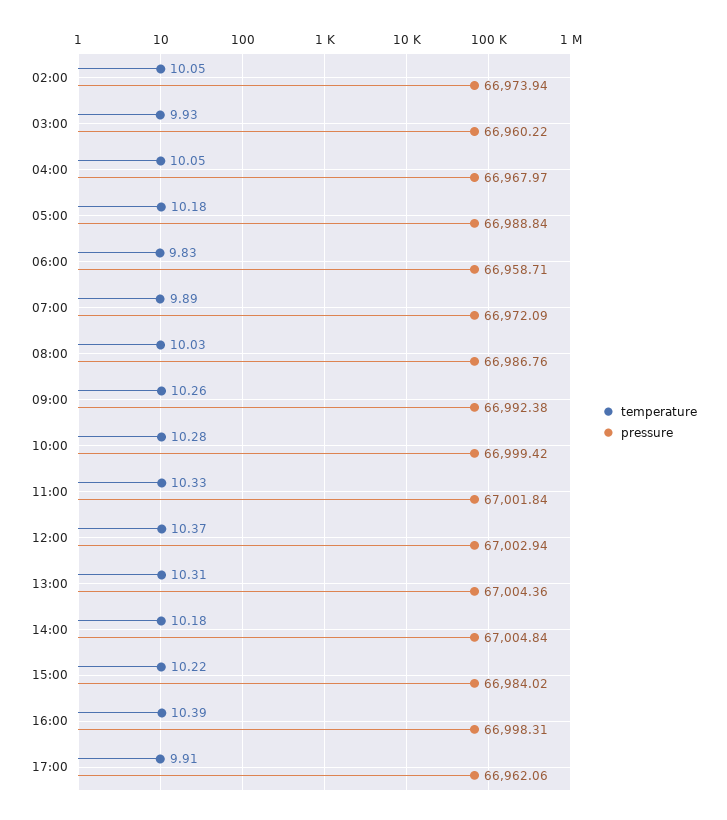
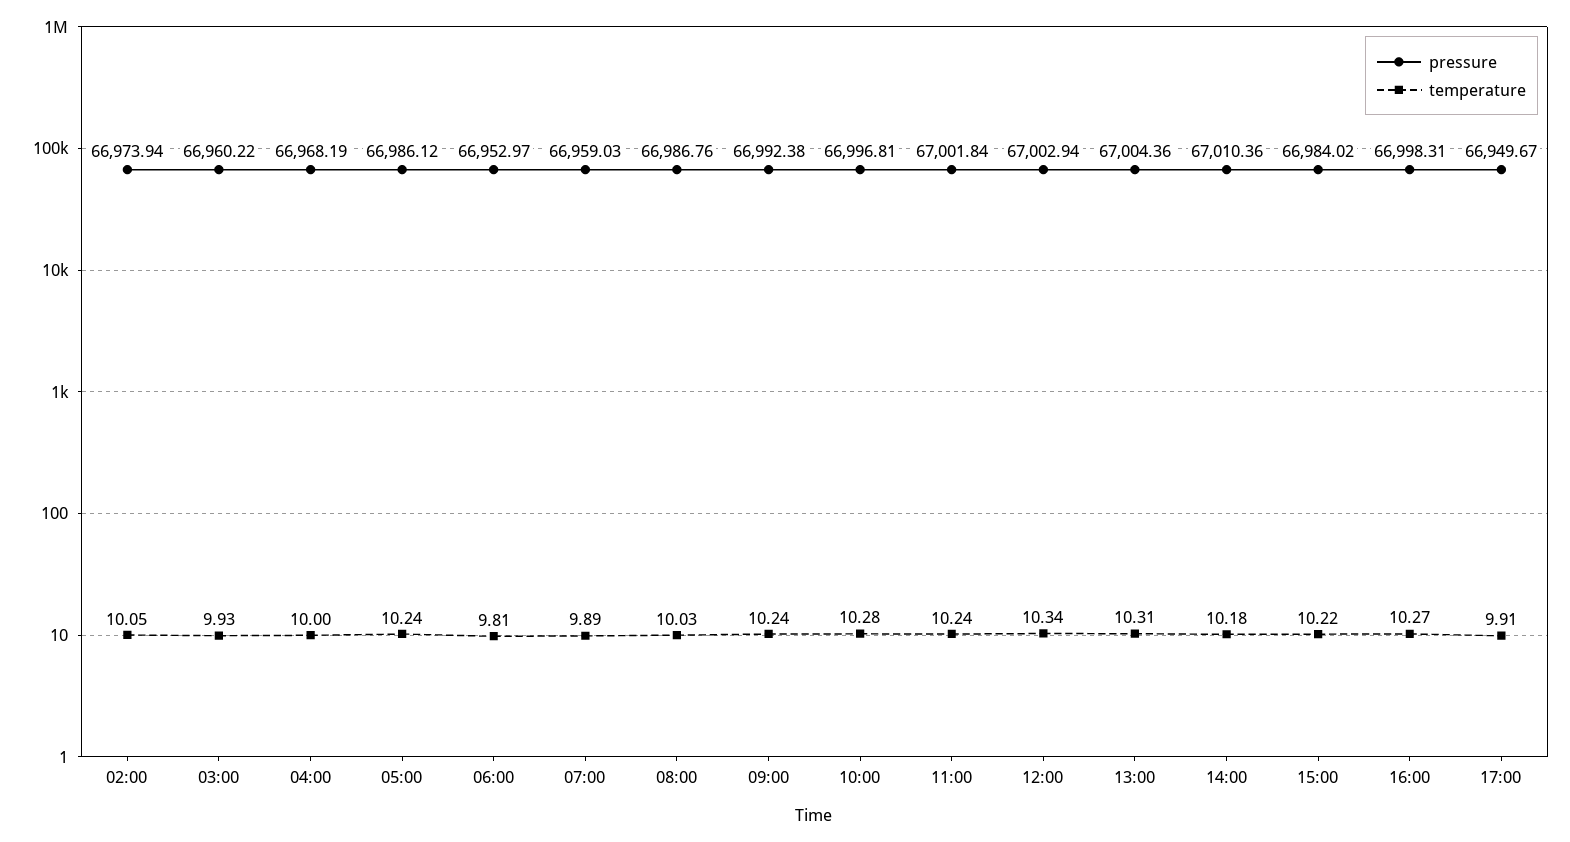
temperature, 04:00: 10.05 -> 10
pressure, 04:00: 66967.97 -> 66968.19
temperature, 05:00: 10.18 -> 10.24
pressure, 05:00: 66988.84 -> 66986.12
temperature, 06:00: 9.83 -> 9.81
pressure, 06:00: 66958.71 -> 66952.97
pressure, 07:00: 66972.09 -> 66959.03
temperature, 09:00: 10.26 -> 10.24
pressure, 10:00: 66999.42 -> 66996.81
temperature, 11:00: 10.33 -> 10.24
temperature, 12:00: 10.37 -> 10.34
pressure, 14:00: 67004.84 -> 67010.36
temperature, 16:00: 10.39 -> 10.27
pressure, 17:00: 66962.06 -> 66949.67

